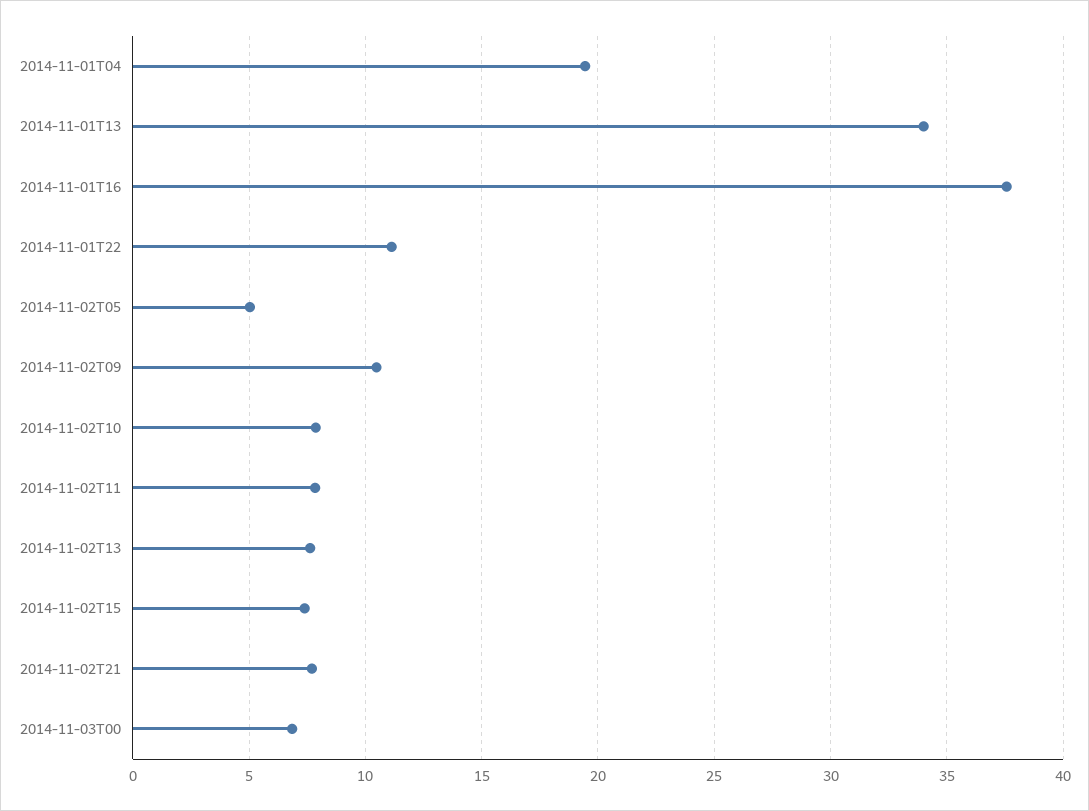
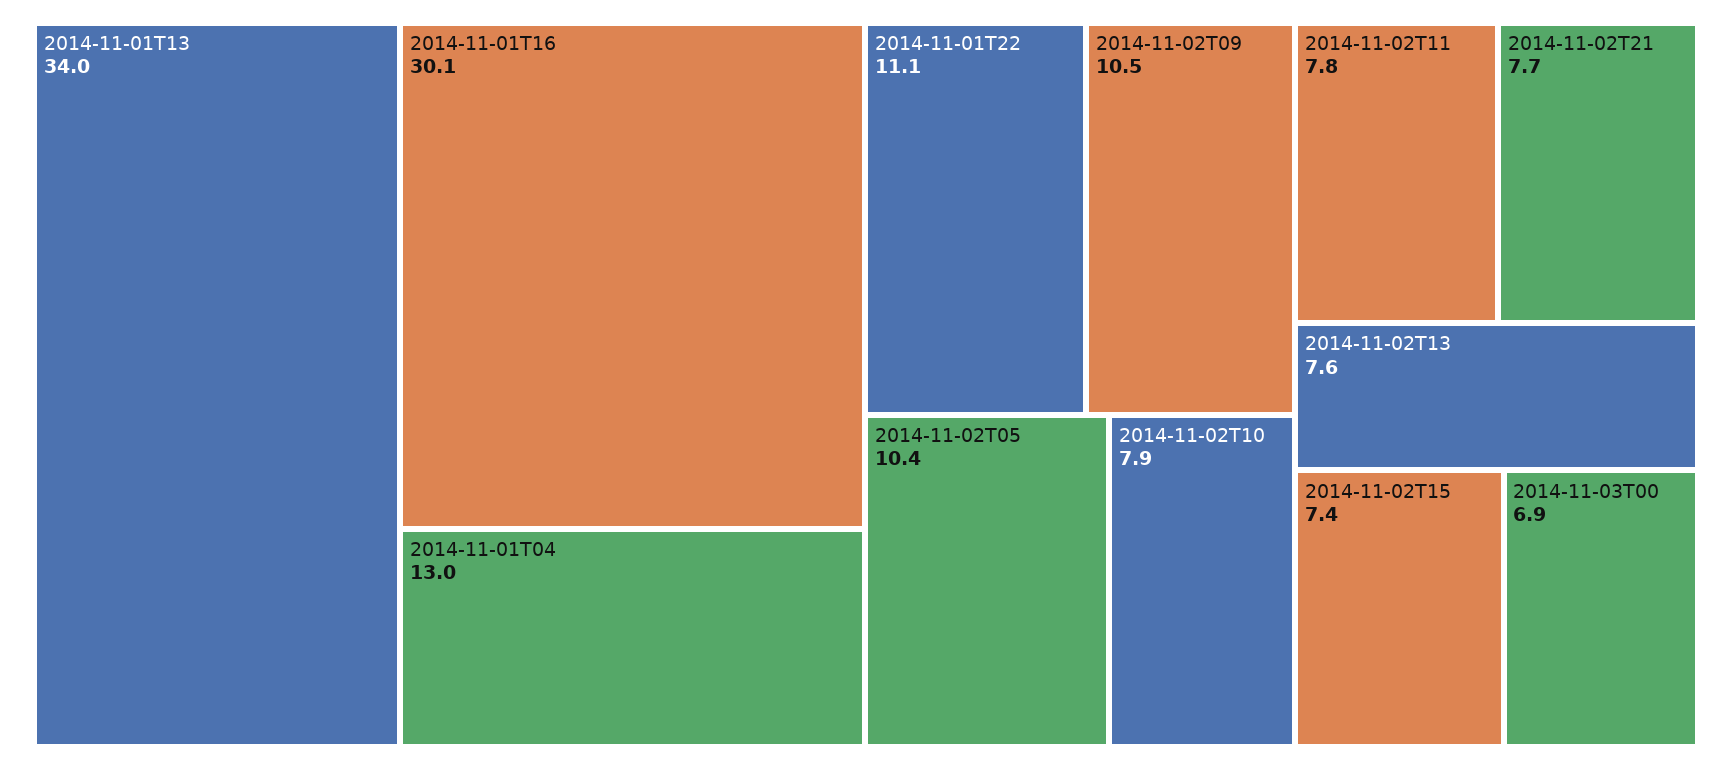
2014-11-01T04: 19.5 -> 13
2014-11-01T16: 37.5 -> 30.1
2014-11-02T05: 5 -> 10.4

